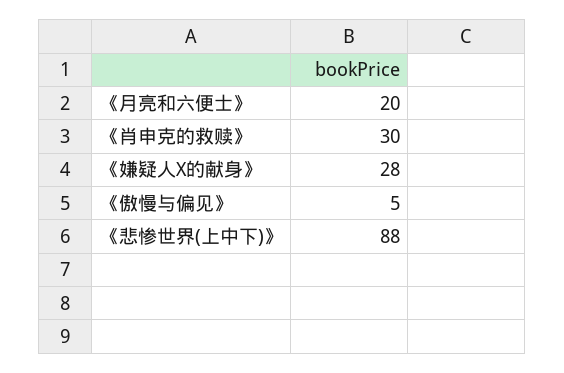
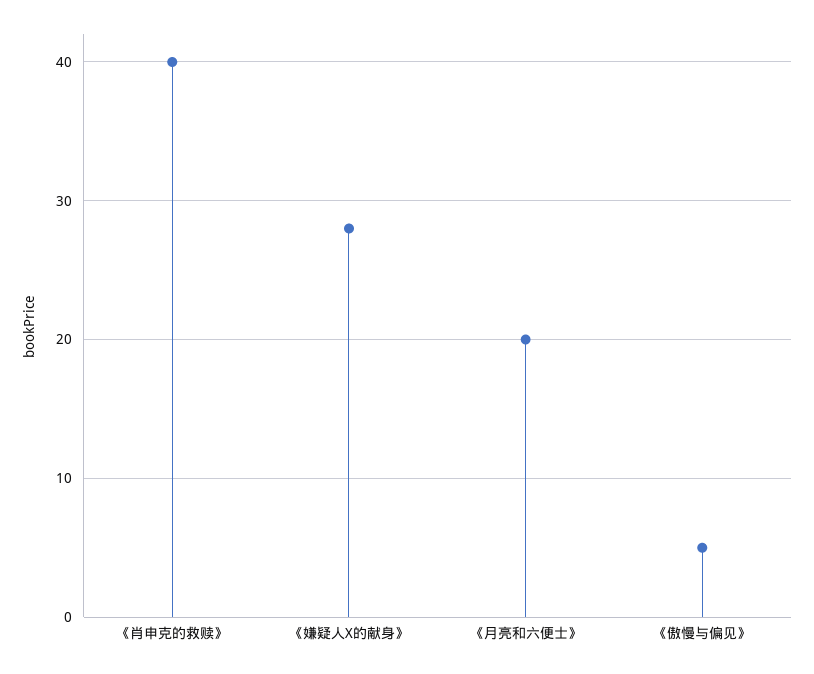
《肖申克的救赎》: 30 -> 40
《悲惨世界(上中下)》: 88 -> none

